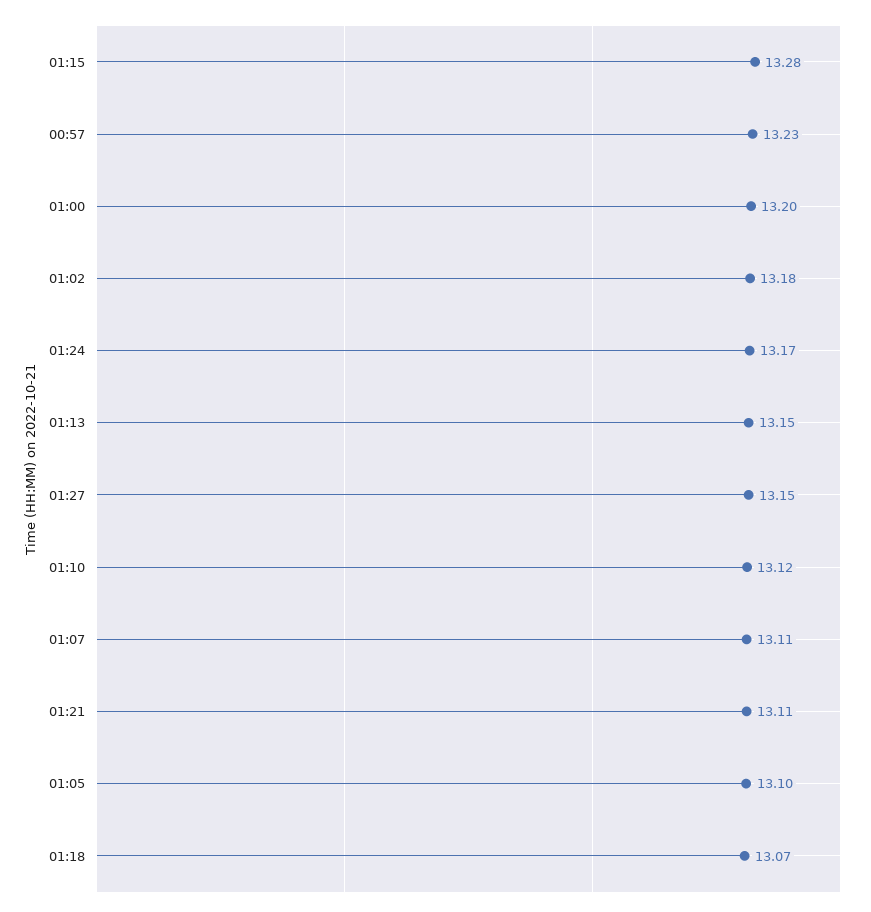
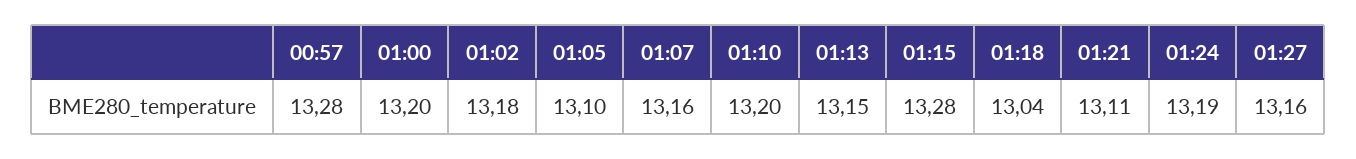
00:57: 13.23 -> 13.28
01:24: 13.17 -> 13.19
01:27: 13.15 -> 13.16
01:10: 13.12 -> 13.2
01:07: 13.11 -> 13.16
01:18: 13.07 -> 13.04

